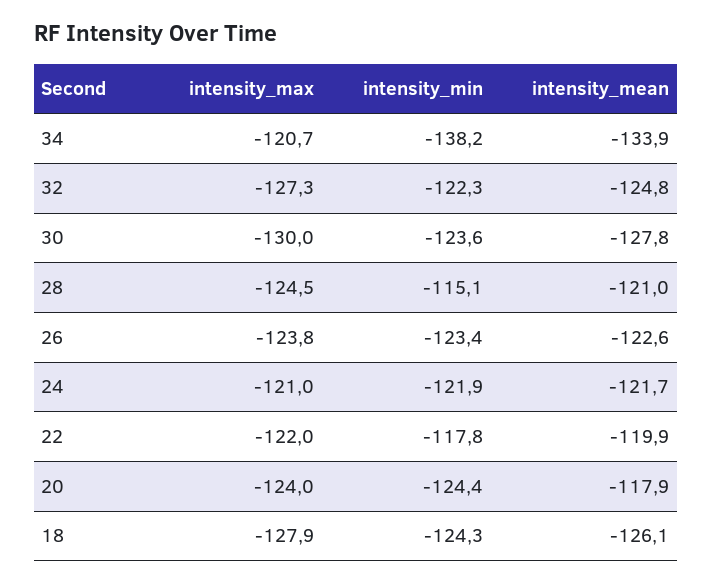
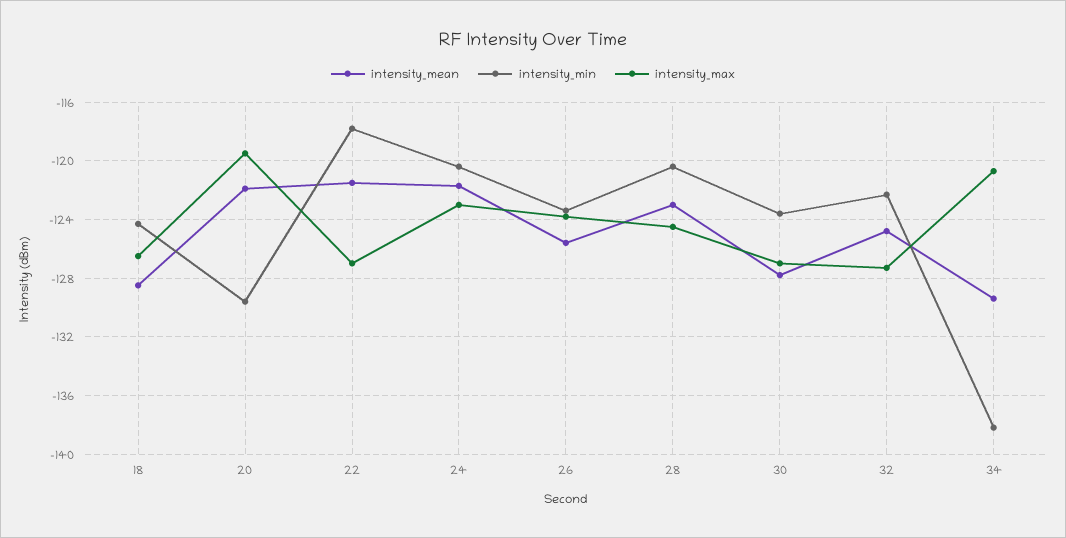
intensity_mean, 34: -133.9 -> -129.5
intensity_max, 30: -130 -> -127
intensity_min, 28: -115.1 -> -120.5
intensity_mean, 28: -121 -> -123
intensity_mean, 26: -122.6 -> -125.5
intensity_max, 24: -121 -> -123
intensity_min, 24: -121.9 -> -120.5
intensity_max, 22: -122 -> -127
intensity_mean, 22: -119.9 -> -121.5
intensity_max, 20: -124 -> -119.5
intensity_min, 20: -124.4 -> -129.5
intensity_mean, 20: -117.9 -> -122
intensity_max, 18: -127.9 -> -126.5
intensity_mean, 18: -126.1 -> -128.5

